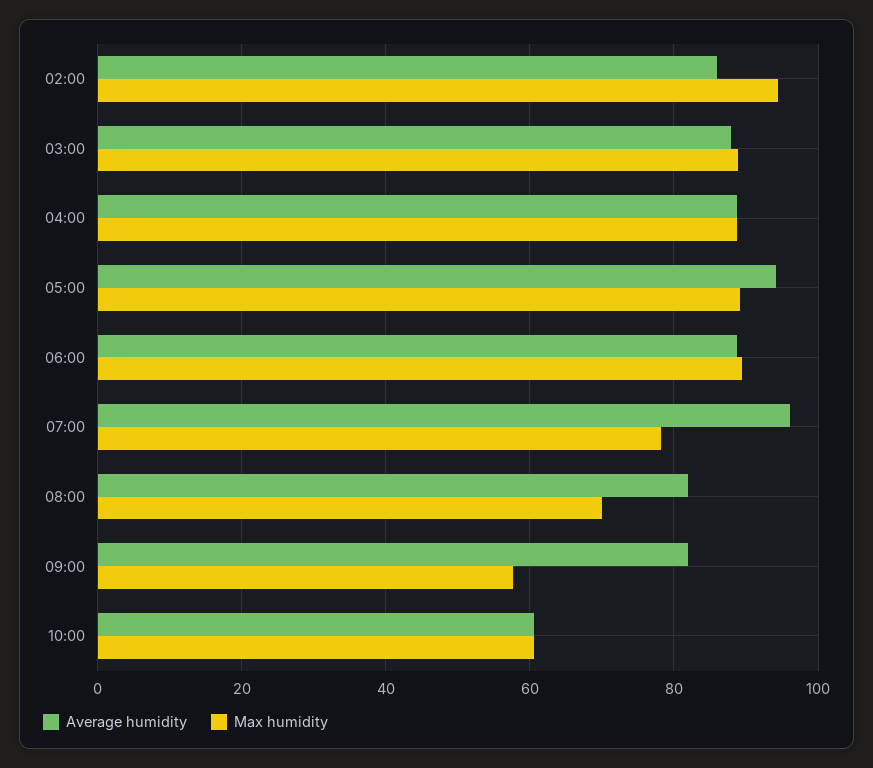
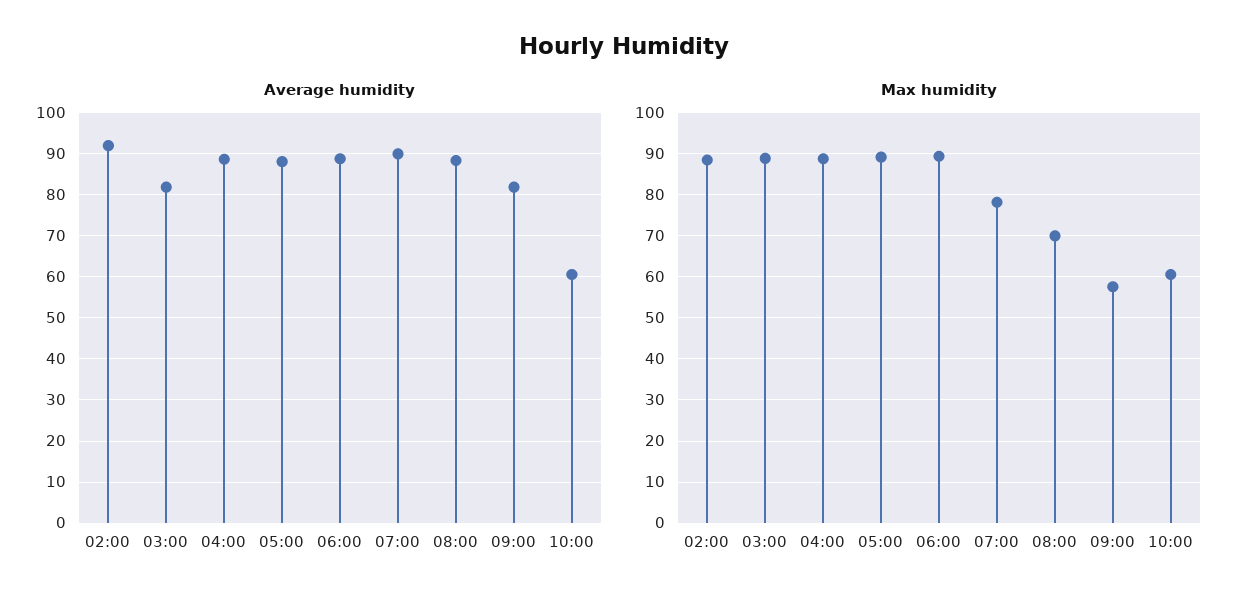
Average humidity, 02:00: 86 -> 92
Max humidity, 02:00: 94 -> 88
Average humidity, 03:00: 88 -> 82
Average humidity, 05:00: 94 -> 88
Average humidity, 07:00: 96 -> 90
Average humidity, 08:00: 82 -> 88

